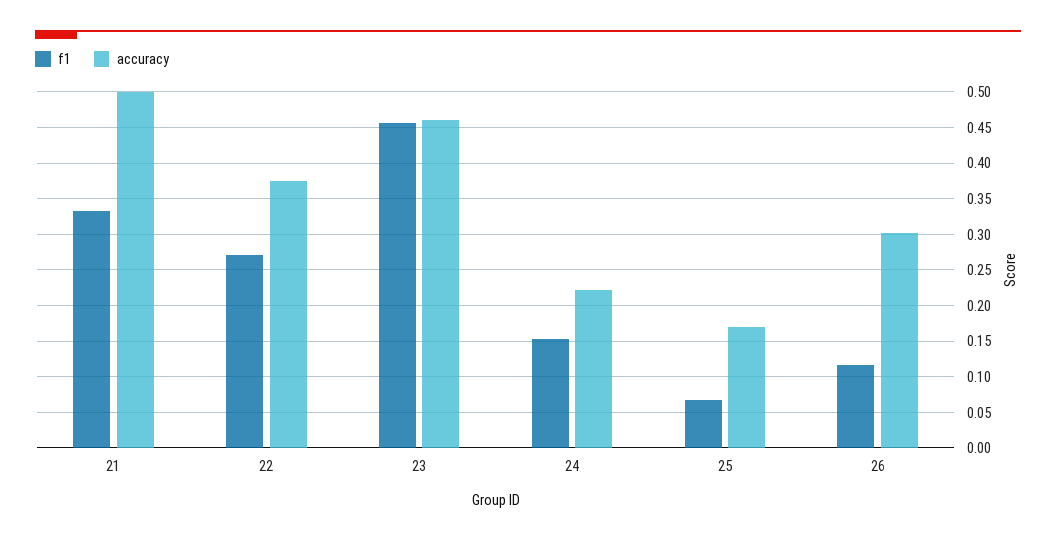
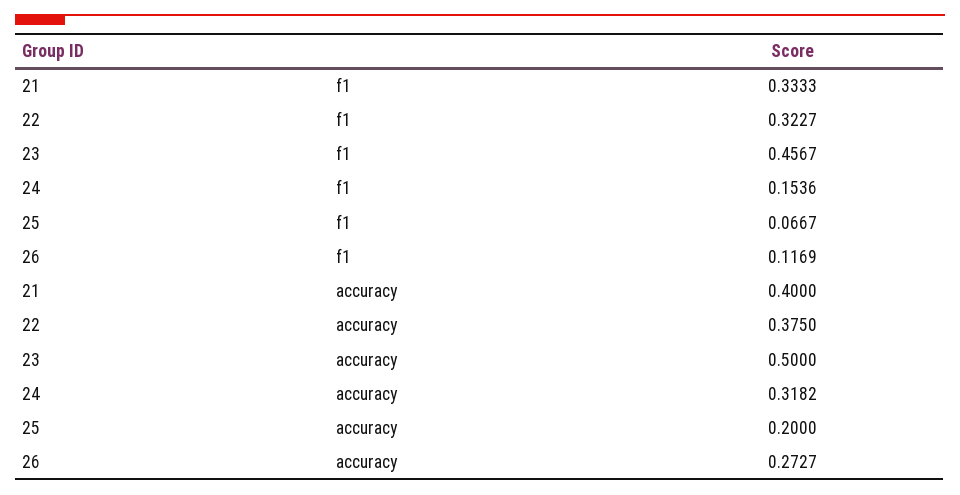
accuracy, 21: 0.5 -> 0.4
f1, 22: 0.27 -> 0.3227
accuracy, 23: 0.46 -> 0.5
accuracy, 24: 0.22 -> 0.3182
accuracy, 25: 0.17 -> 0.2
accuracy, 26: 0.3 -> 0.2727

